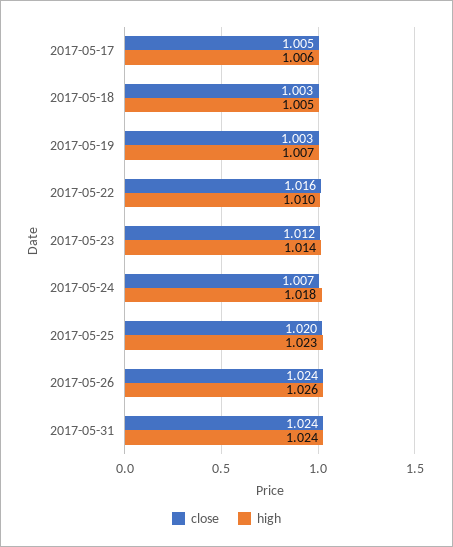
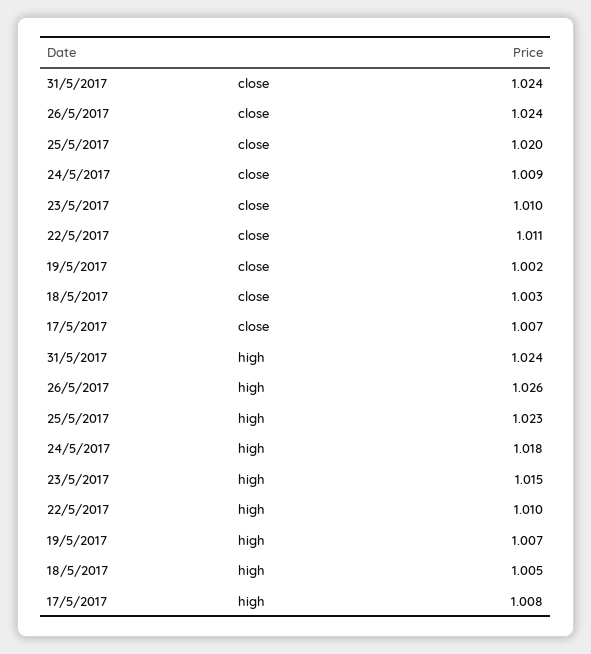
close, 2017-05-17: 1.005 -> 1.007
high, 2017-05-17: 1.006 -> 1.008
close, 2017-05-19: 1.003 -> 1.002
close, 2017-05-22: 1.016 -> 1.011
close, 2017-05-23: 1.012 -> 1.01
high, 2017-05-23: 1.014 -> 1.015
close, 2017-05-24: 1.007 -> 1.009

